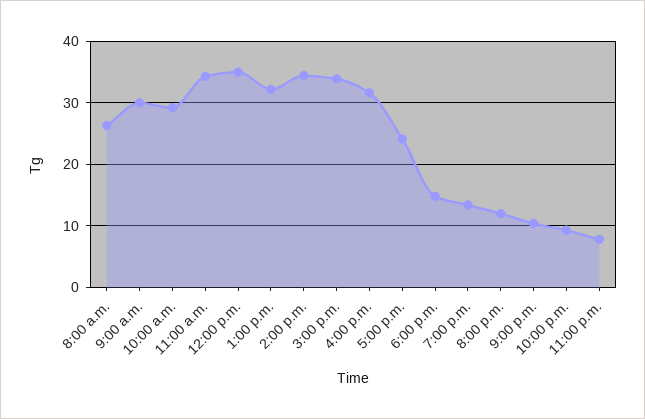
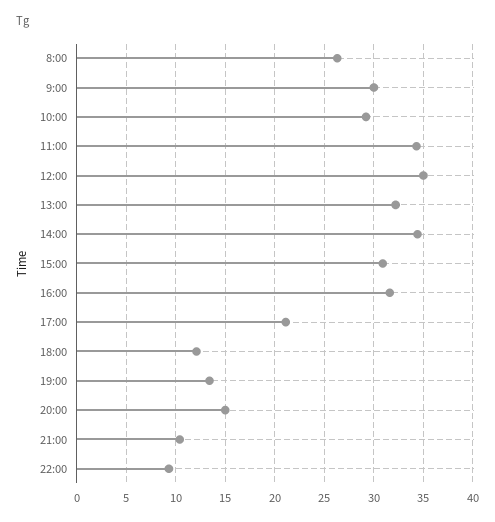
3:00 p.m.: 34 -> 31
5:00 p.m.: 24 -> 21
6:00 p.m.: 15 -> 12
8:00 p.m.: 12 -> 15
11:00 p.m.: 8 -> none

